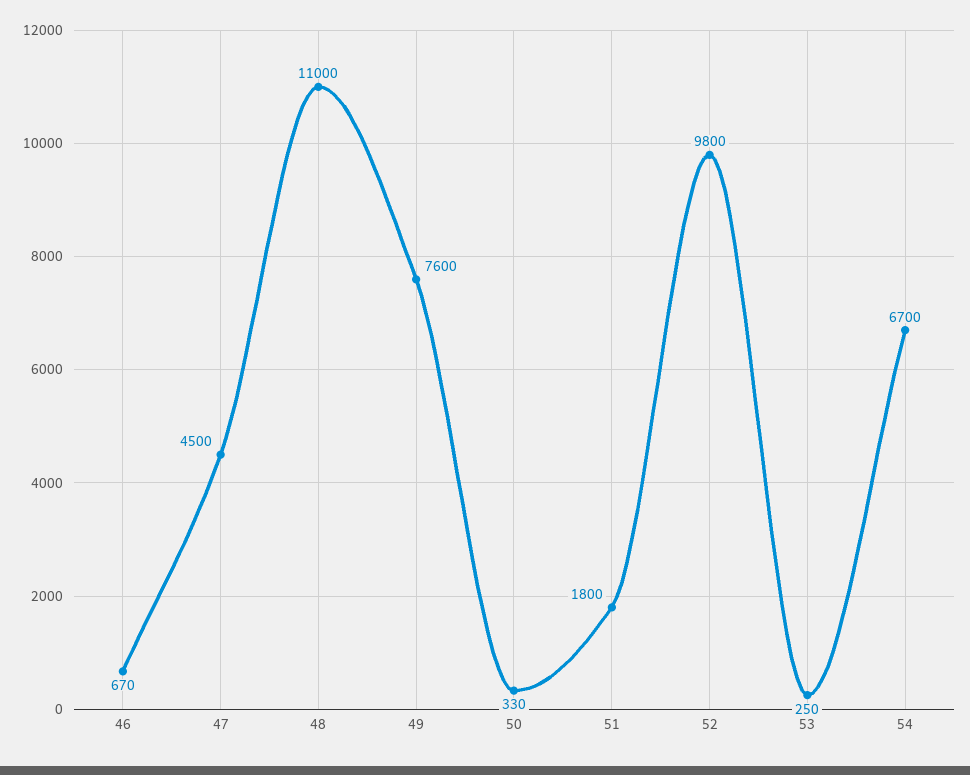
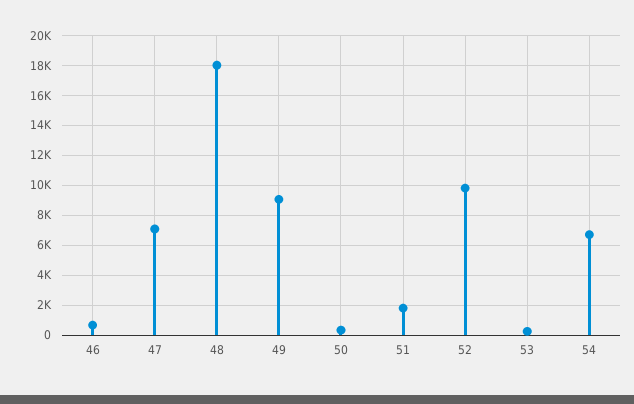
47: 4500 -> 7000
48: 11000 -> 18000
49: 7600 -> 9000

